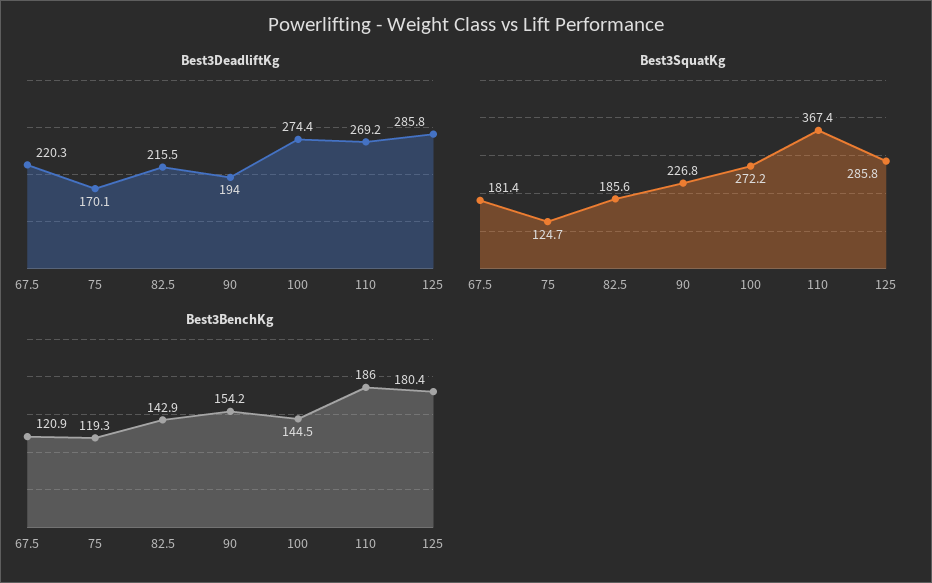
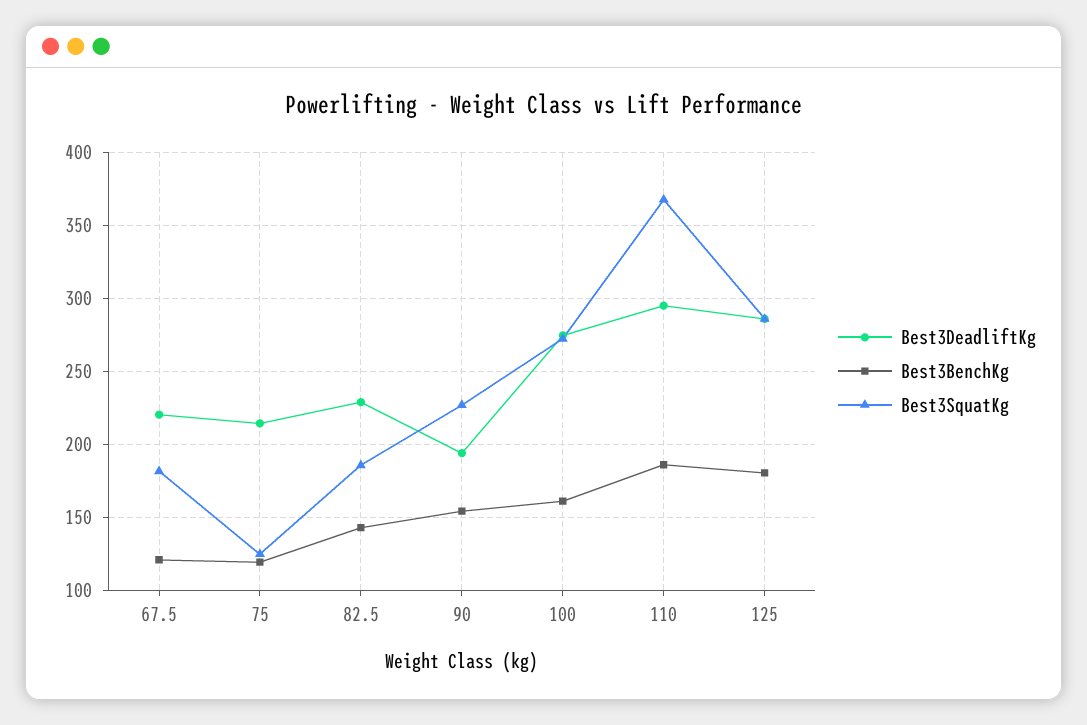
Best3DeadliftKg, 75: 170.1 -> 215
Best3DeadliftKg, 82.5: 215.5 -> 230
Best3DeadliftKg, 110: 269.2 -> 295
Best3BenchKg, 100: 144.5 -> 160

